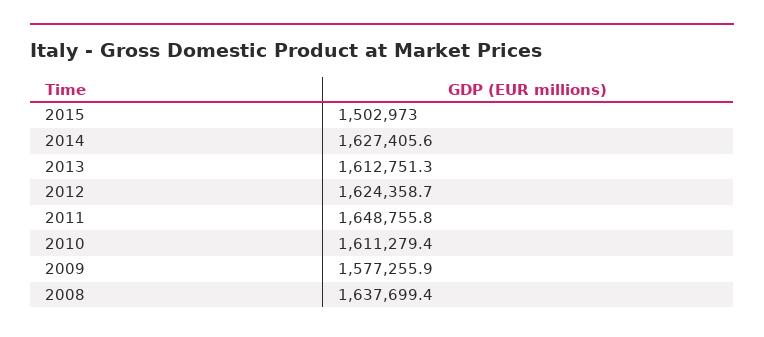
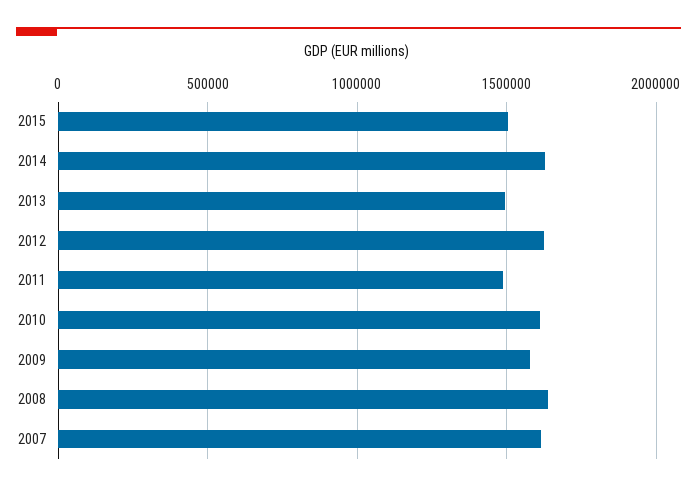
2013: 1612751.3 -> 1500000
2011: 1648755.8 -> 1500000
2007: none -> 1600000

